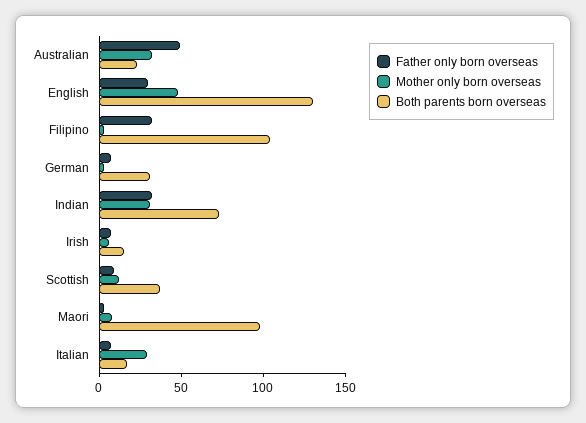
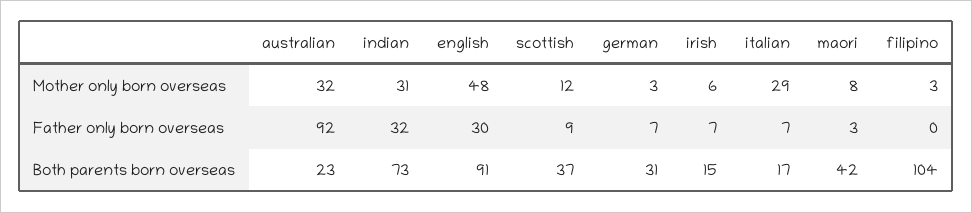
Father only born overseas, Australian: 50 -> 92
Both parents born overseas, English: 130 -> 91
Father only born overseas, Filipino: 30 -> 0
Both parents born overseas, Maori: 100 -> 42

